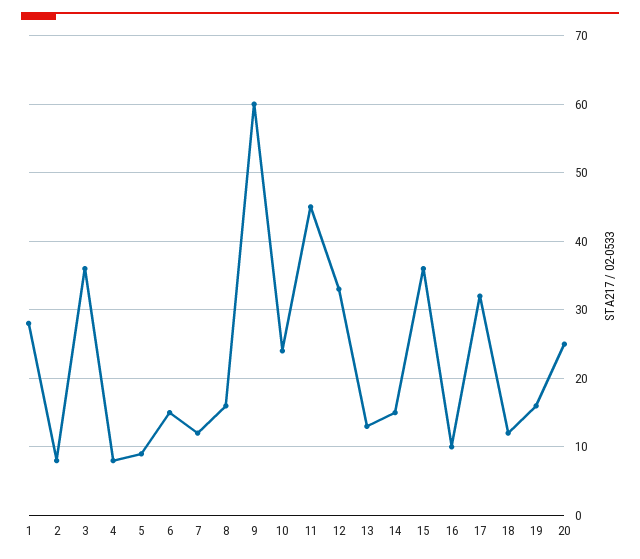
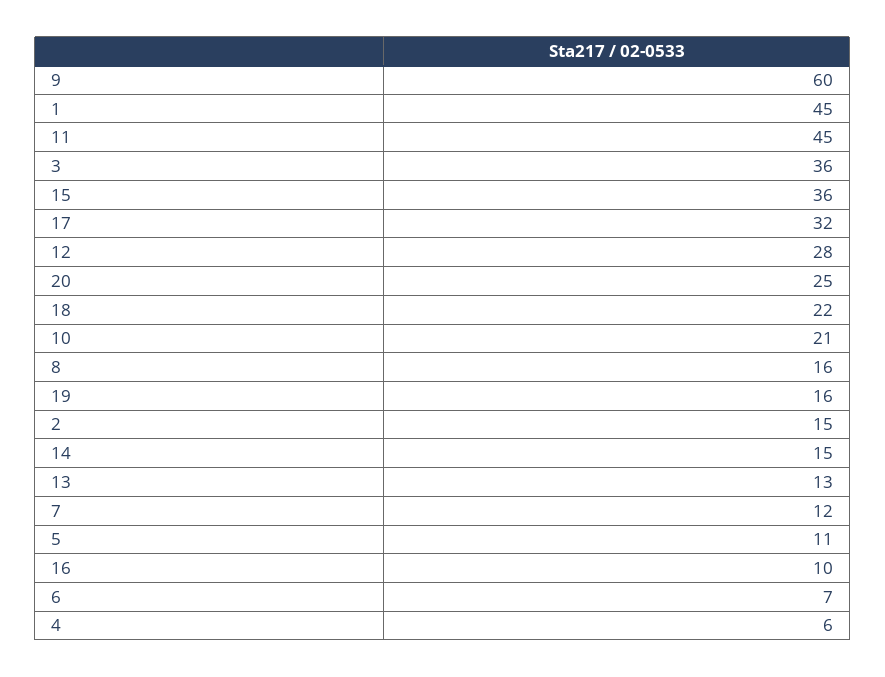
1: 28 -> 45
2: 8 -> 15
4: 8 -> 6
5: 9 -> 11
6: 15 -> 7
10: 24 -> 21
12: 33 -> 28
18: 12 -> 22

